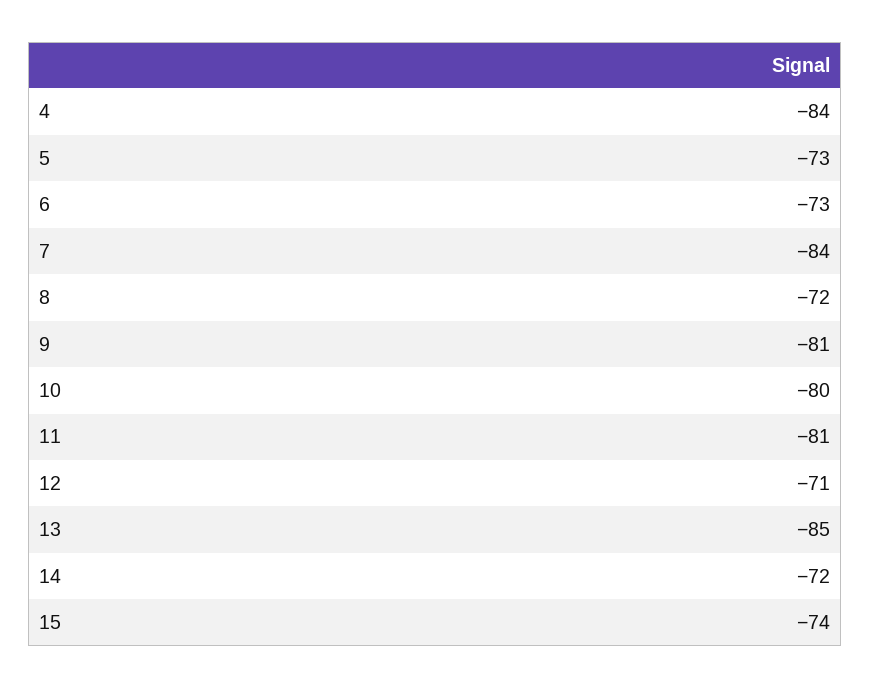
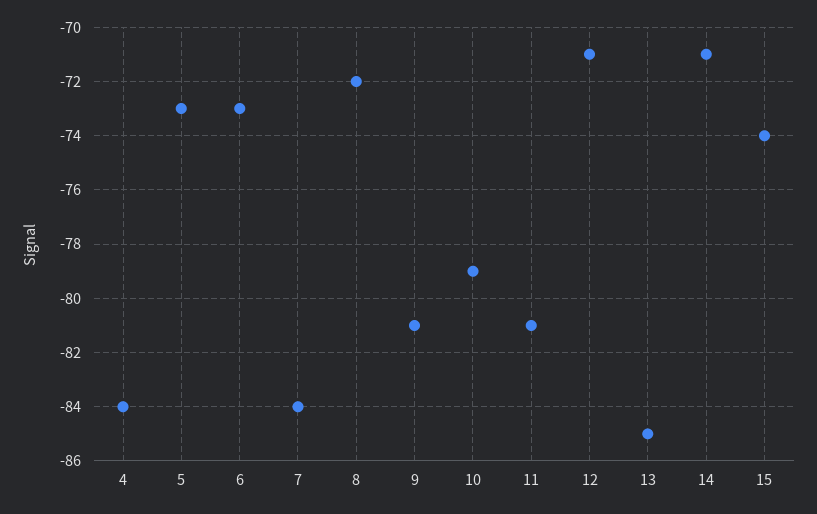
10: -80 -> -79
14: -72 -> -71

